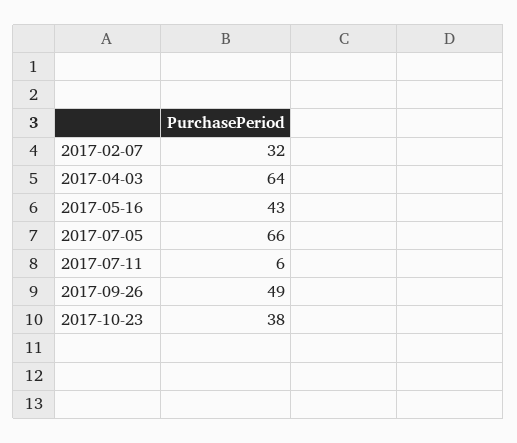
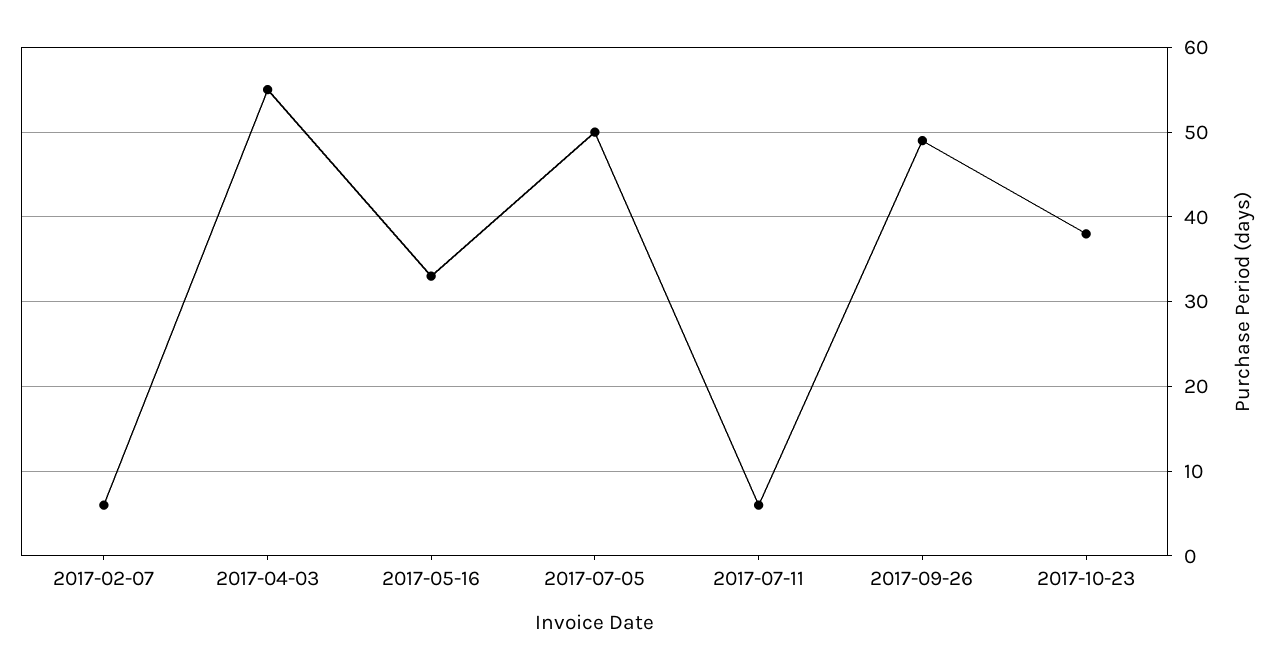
2017-02-07: 32 -> 6
2017-04-03: 64 -> 55
2017-05-16: 43 -> 33
2017-07-05: 66 -> 50

